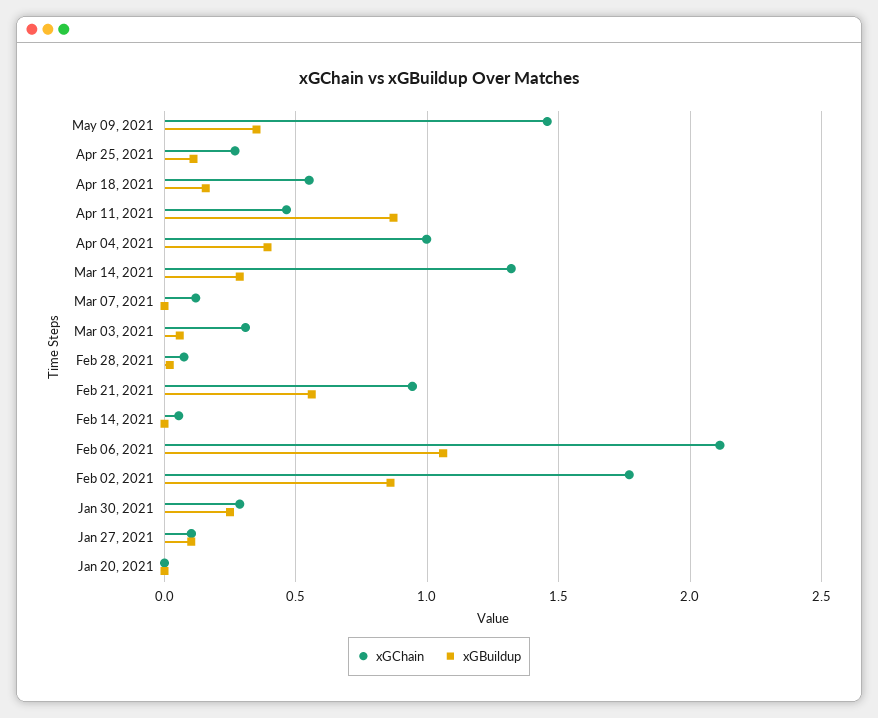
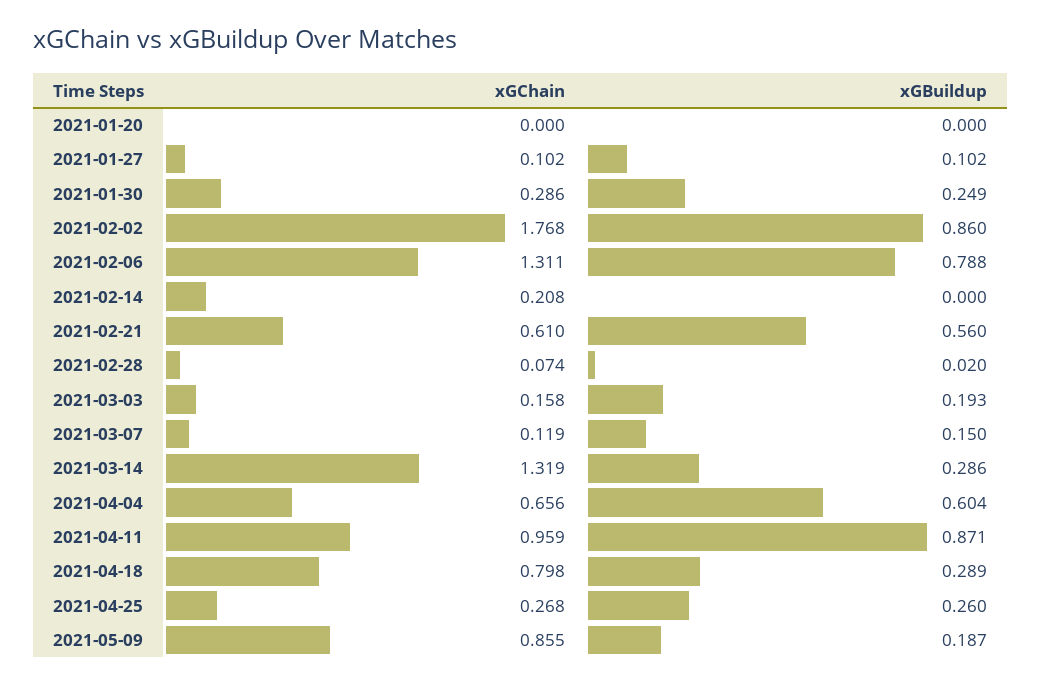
xGChain, May 09, 2021: 1.45 -> 0.855
xGBuildup, May 09, 2021: 0.35 -> 0.187
xGBuildup, Apr 25, 2021: 0.1 -> 0.26
xGChain, Apr 18, 2021: 0.55 -> 0.798
xGBuildup, Apr 18, 2021: 0.15 -> 0.289
xGChain, Apr 11, 2021: 0.45 -> 0.959
xGChain, Apr 04, 2021: 1 -> 0.656
xGBuildup, Apr 04, 2021: 0.4 -> 0.604
xGBuildup, Mar 07, 2021: 0 -> 0.15
xGChain, Mar 03, 2021: 0.3 -> 0.158
xGBuildup, Mar 03, 2021: 0.05 -> 0.193
xGChain, Feb 21, 2021: 0.95 -> 0.61
xGChain, Feb 14, 2021: 0.05 -> 0.208
xGChain, Feb 06, 2021: 2.1 -> 1.311
xGBuildup, Feb 06, 2021: 1.05 -> 0.788

